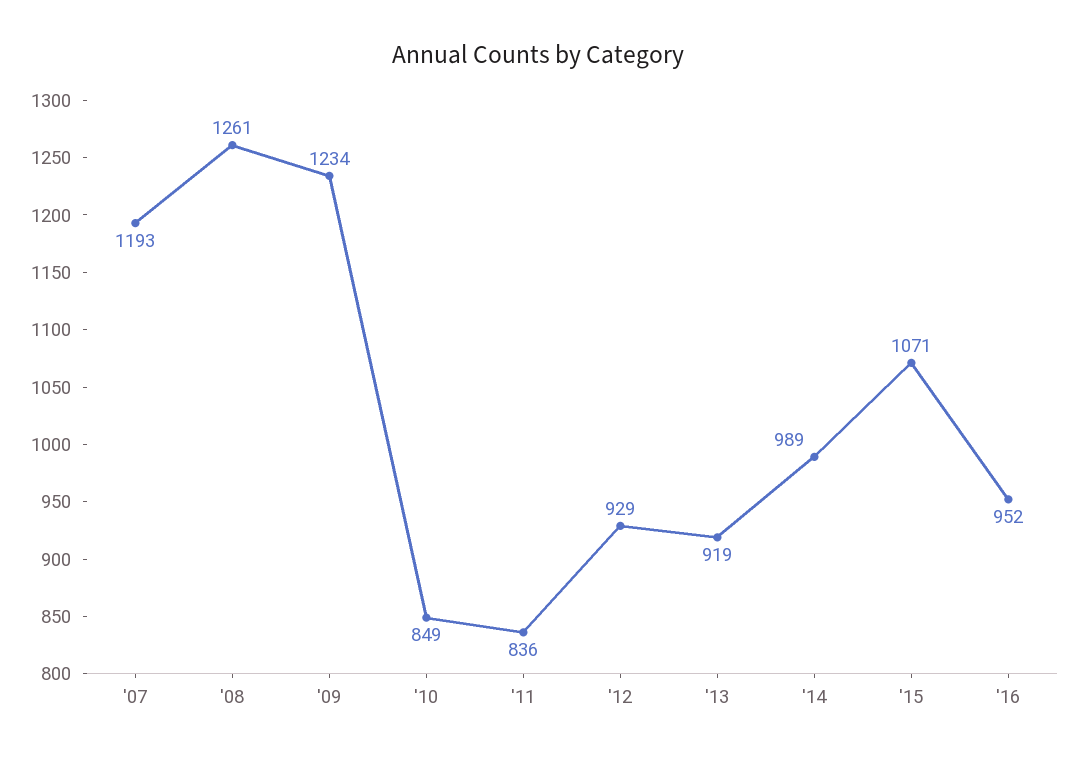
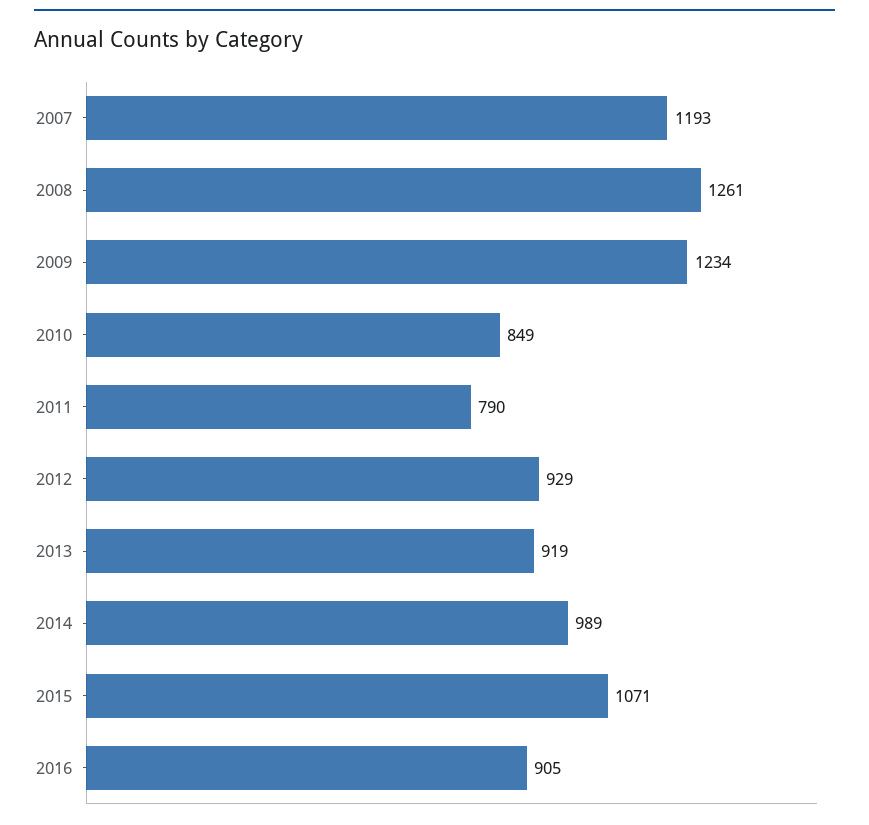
'11: 836 -> 790
'16: 952 -> 905

